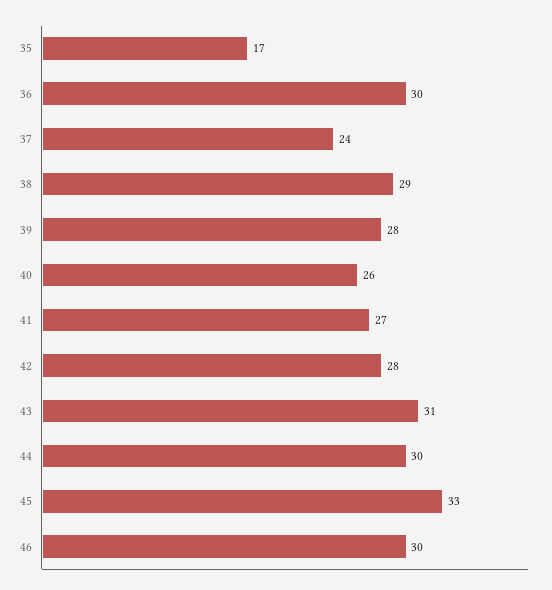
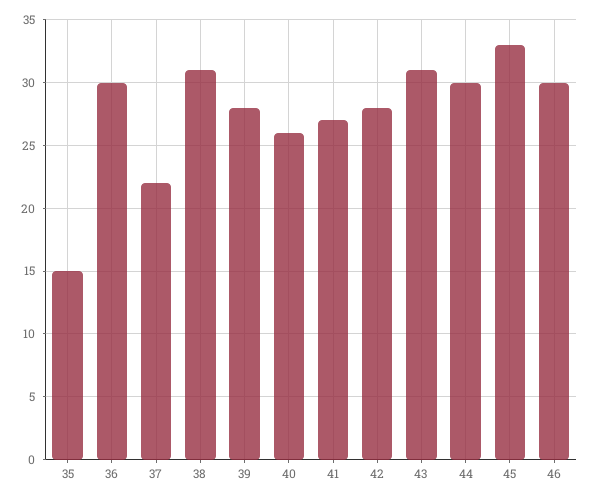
35: 17 -> 15
37: 24 -> 22
38: 29 -> 31

